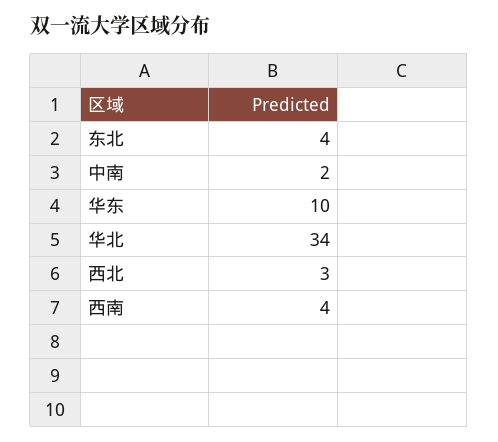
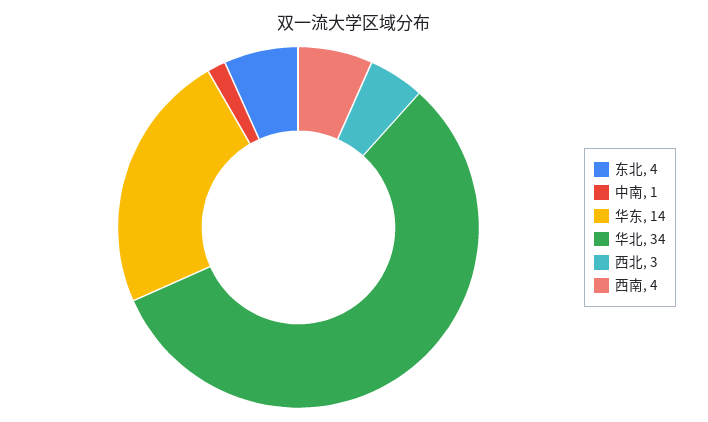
中南: 2 -> 1
华东: 10 -> 14

